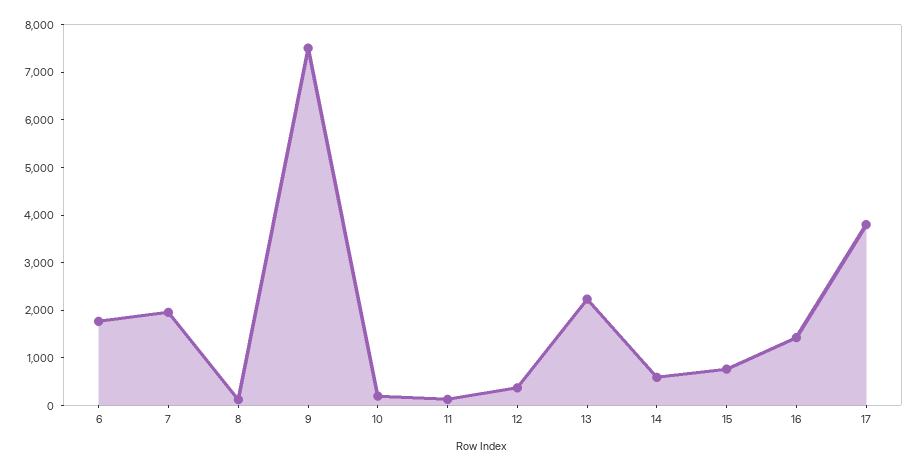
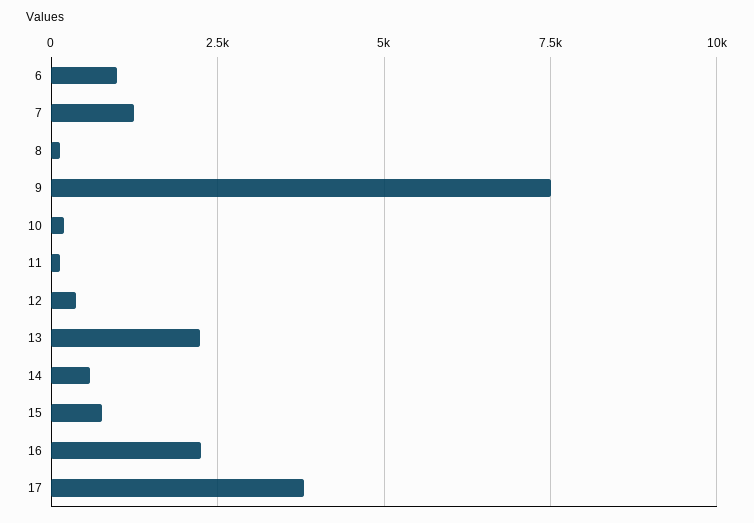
6: 1800 -> 1000
7: 2000 -> 1250
16: 1400 -> 2250

